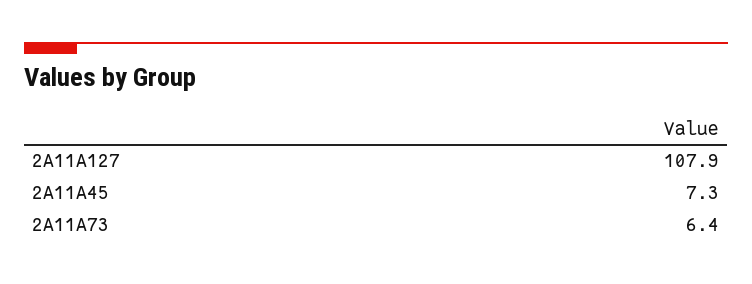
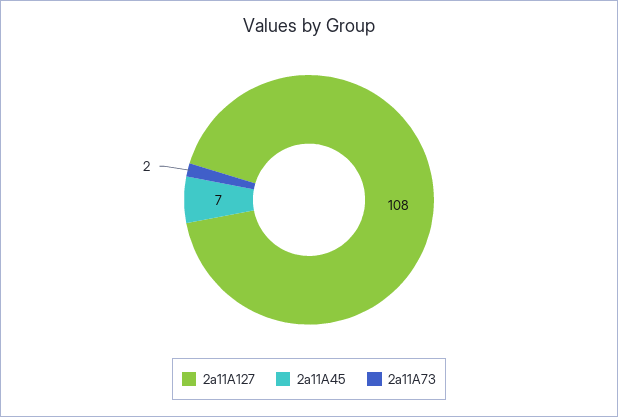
2A11A73: 6.4 -> 2

